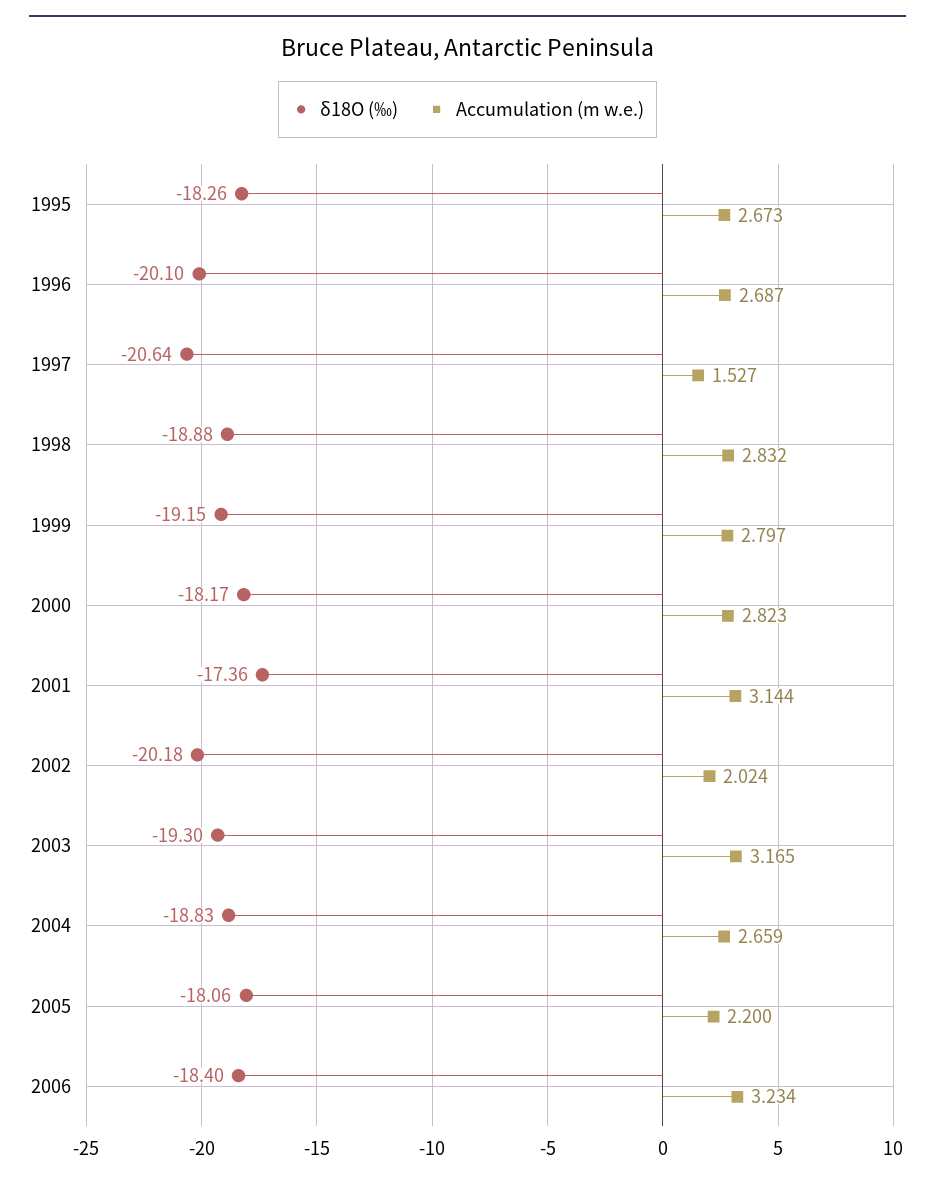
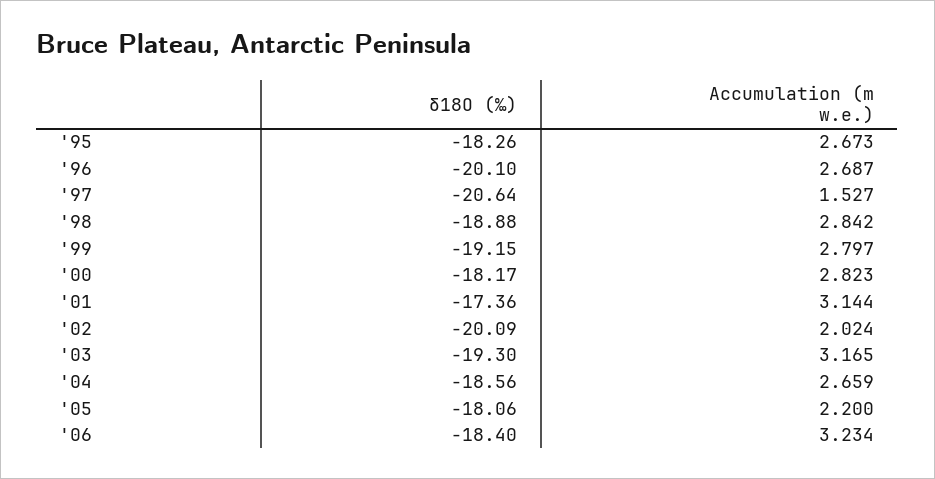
Accumulation (m w.e.), 1998: 2.832 -> 2.842
δ18O (‰), 2002: -20.18 -> -20.09
δ18O (‰), 2004: -18.83 -> -18.56

